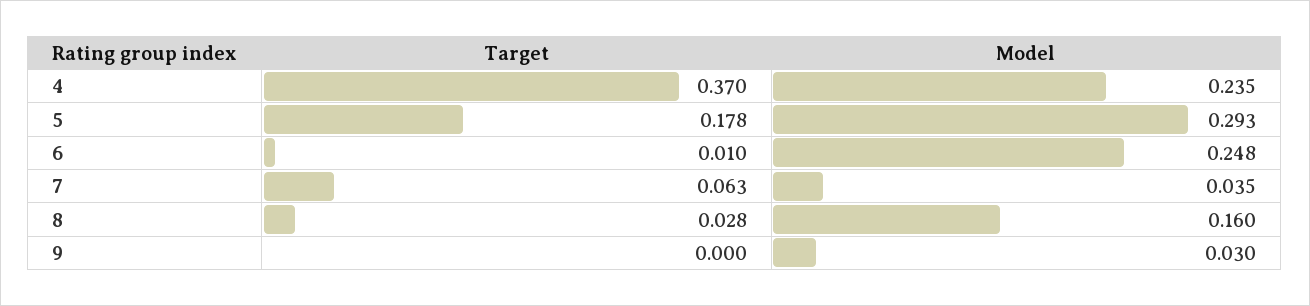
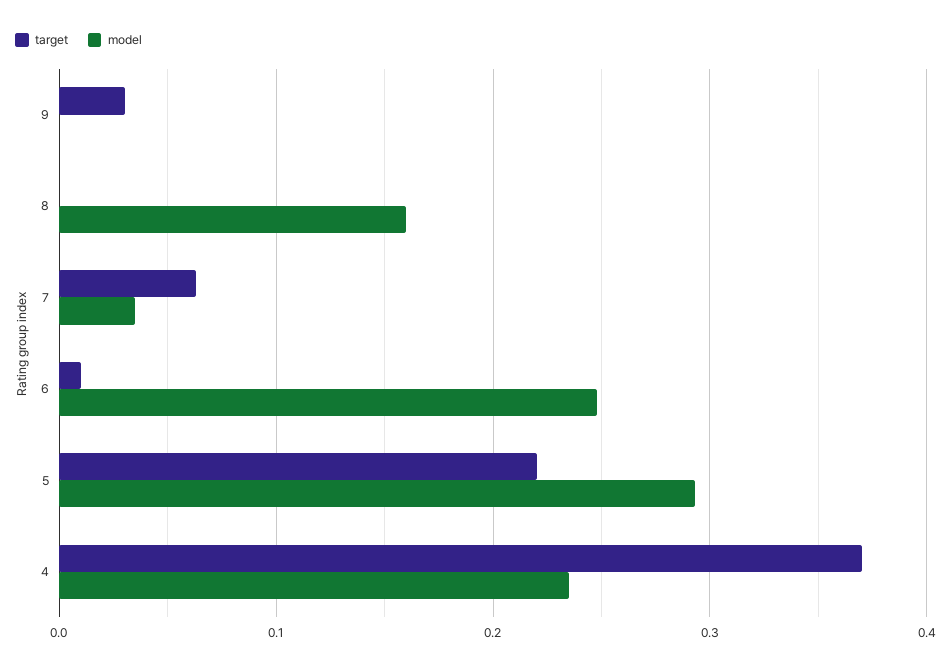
Target, 5: 0.178 -> 0.22
Target, 8: 0.028 -> 0
Target, 9: 0 -> 0.03
Model, 9: 0.03 -> 0

